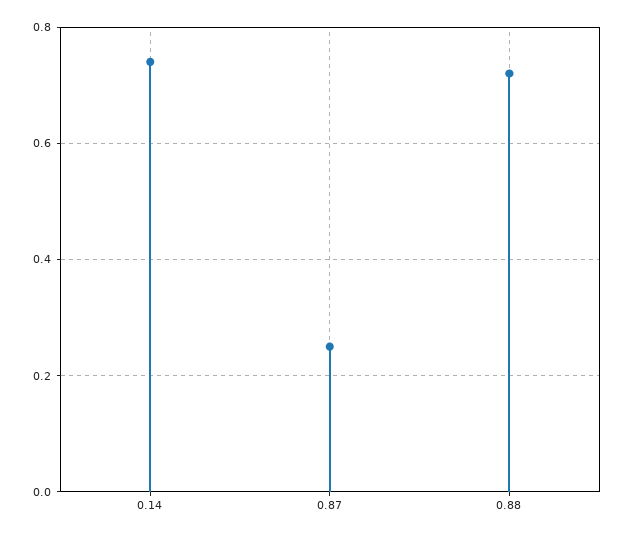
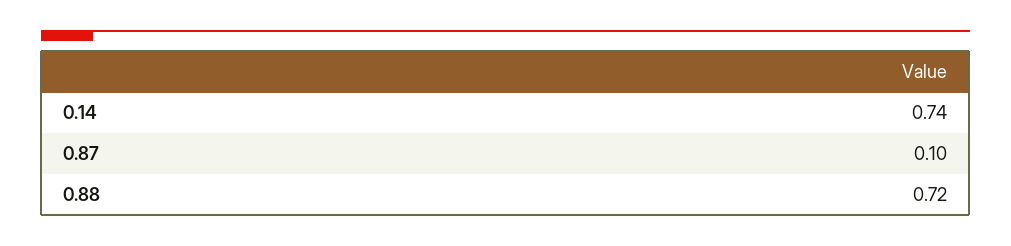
0.87: 0.25 -> 0.1

